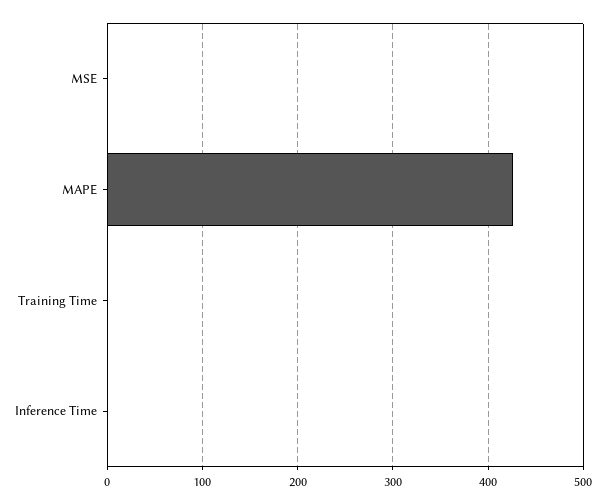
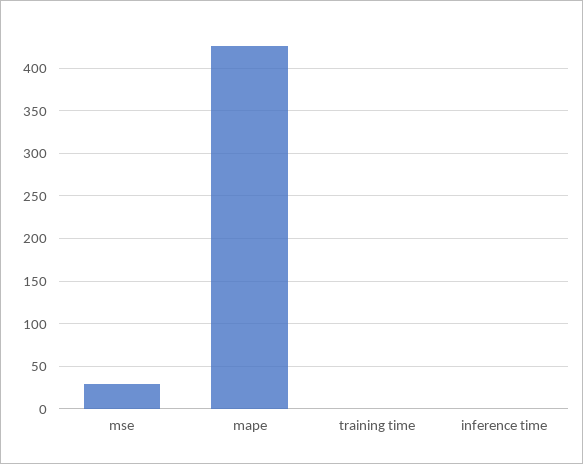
MSE: 0 -> 30

